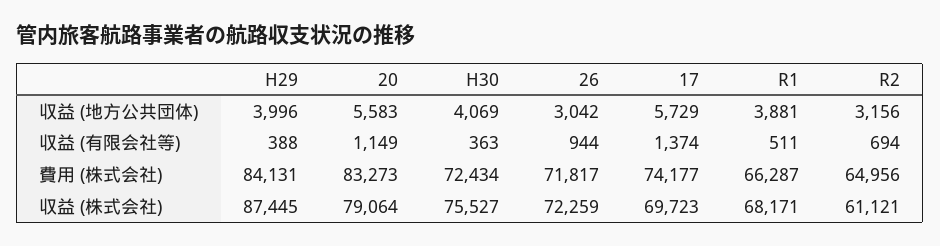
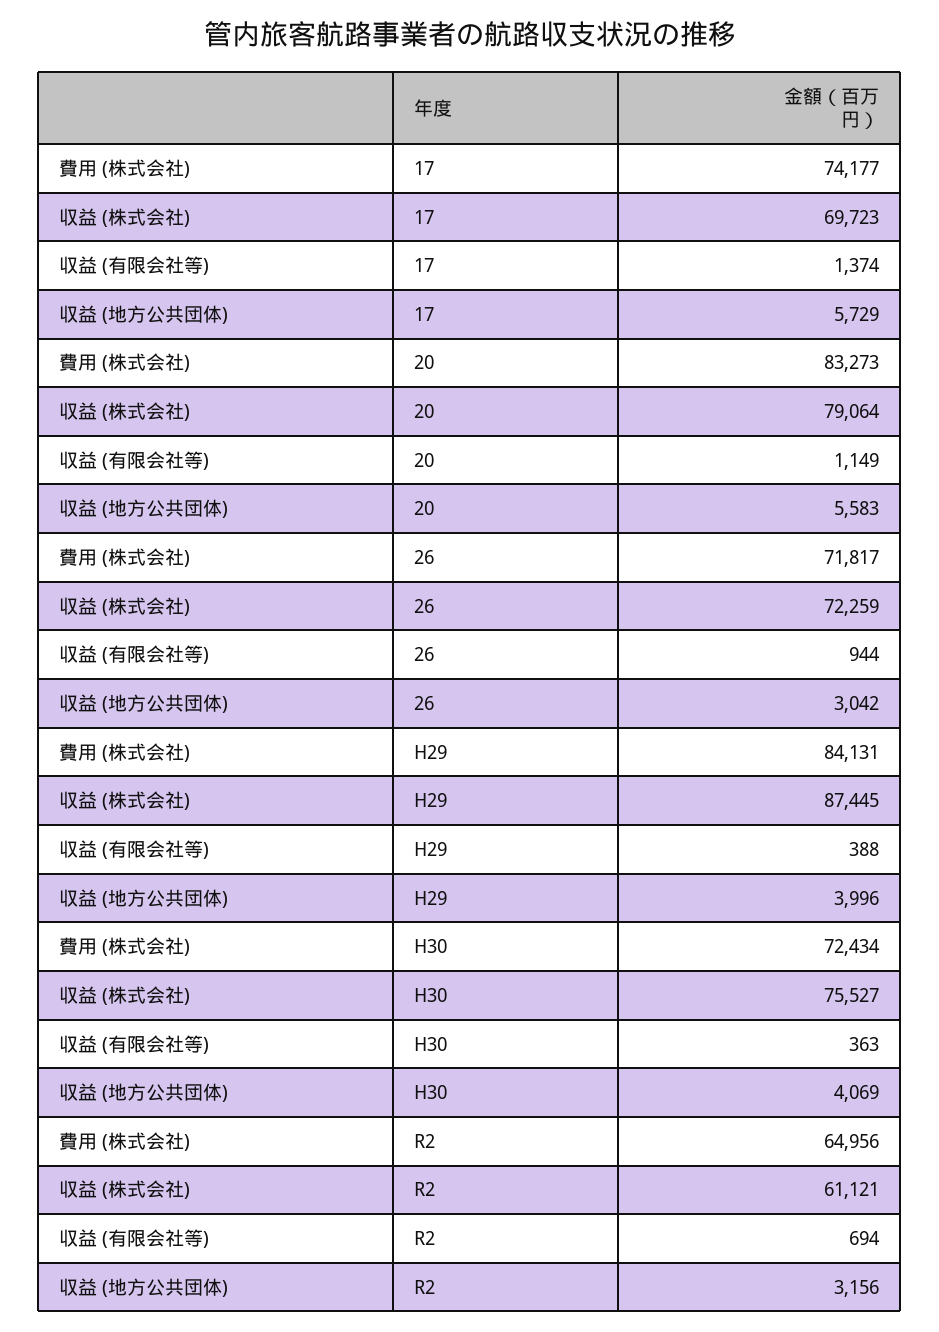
R1, 収益 (地方公共団体): 3881 -> none
R1, 収益 (有限会社等): 511 -> none
R1, 費用 (株式会社): 66287 -> none
R1, 収益 (株式会社): 68171 -> none

